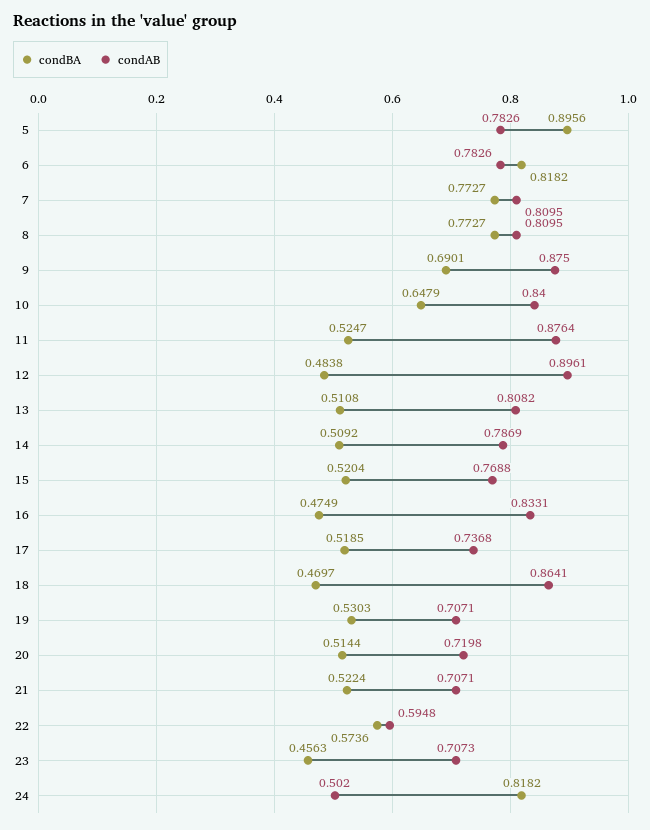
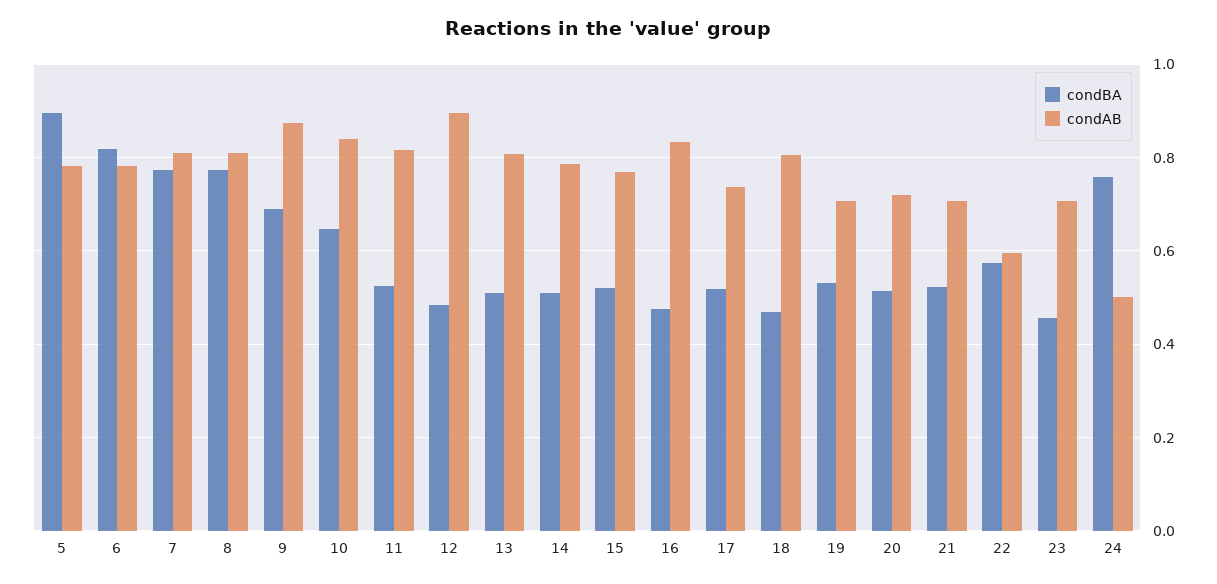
condAB, 11: 0.8764 -> 0.82
condAB, 18: 0.8641 -> 0.8
condBA, 24: 0.8182 -> 0.76

